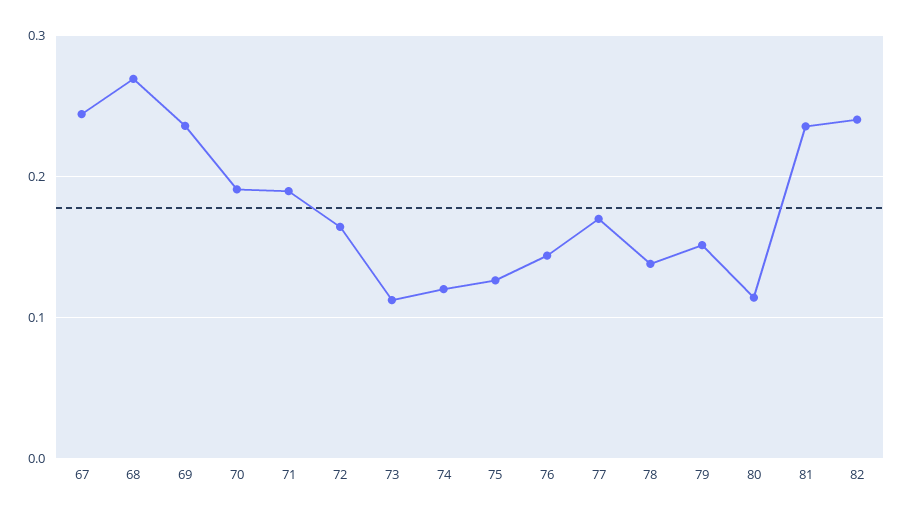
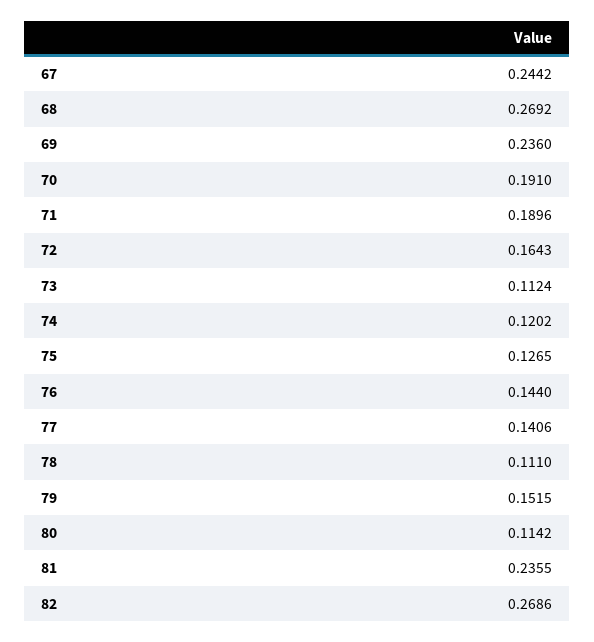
77: 0.17 -> 0.1406
78: 0.14 -> 0.111
82: 0.24 -> 0.2686

